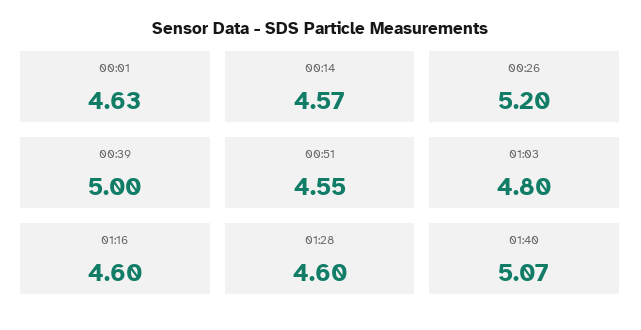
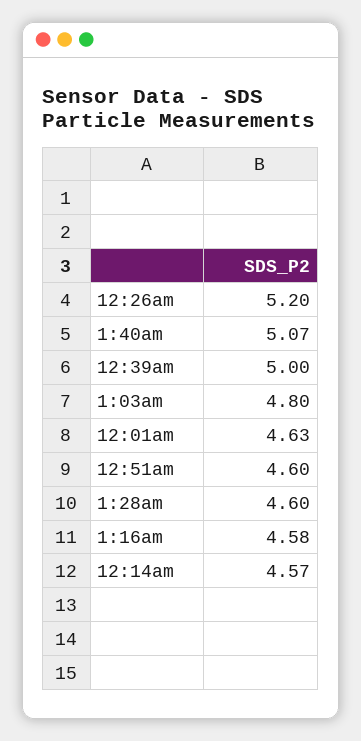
00:51: 4.55 -> 4.6
01:16: 4.6 -> 4.58

